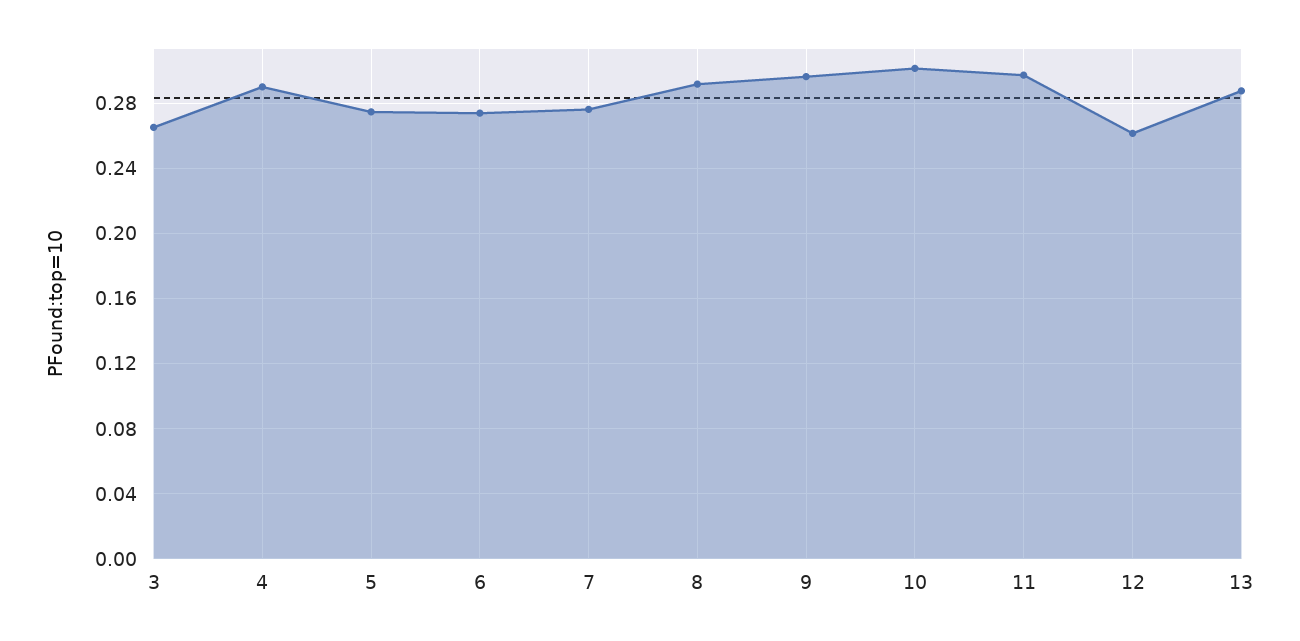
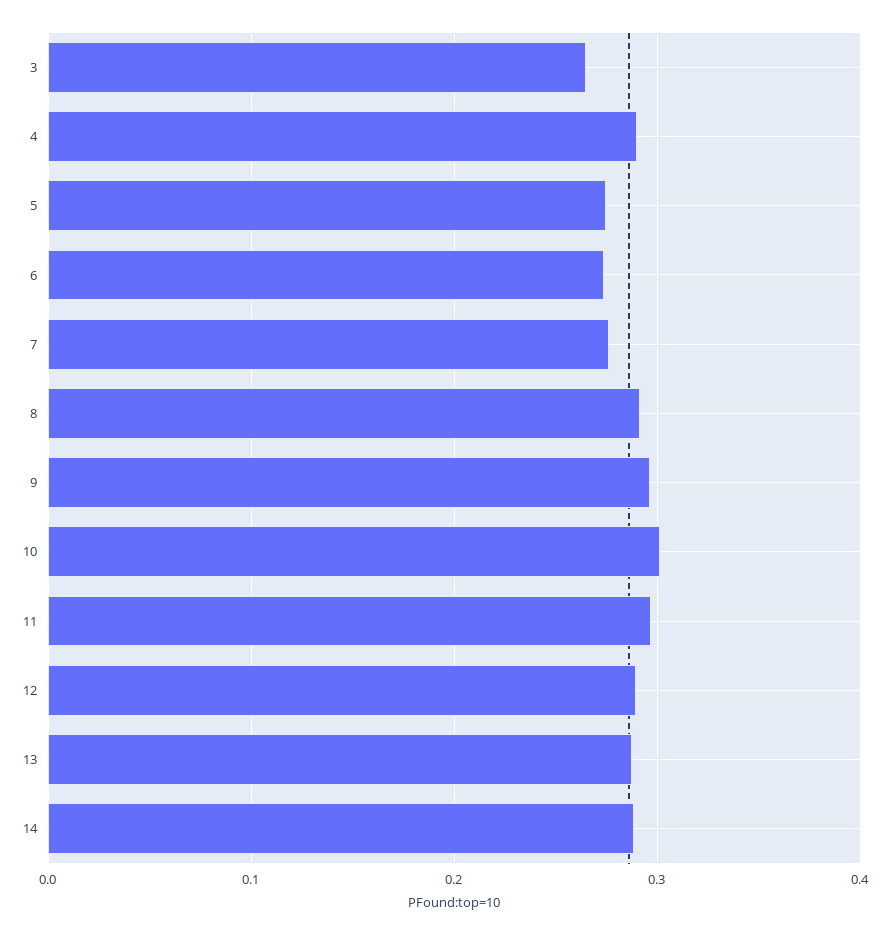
12: 0.26 -> 0.29
14: none -> 0.29

